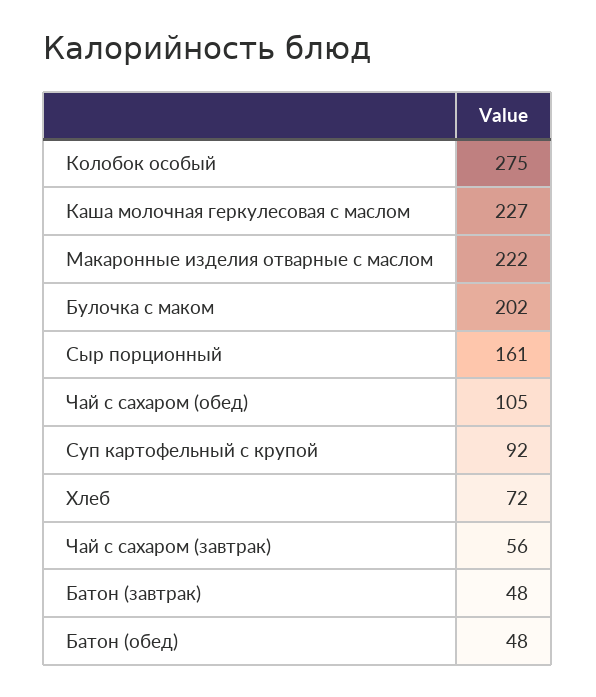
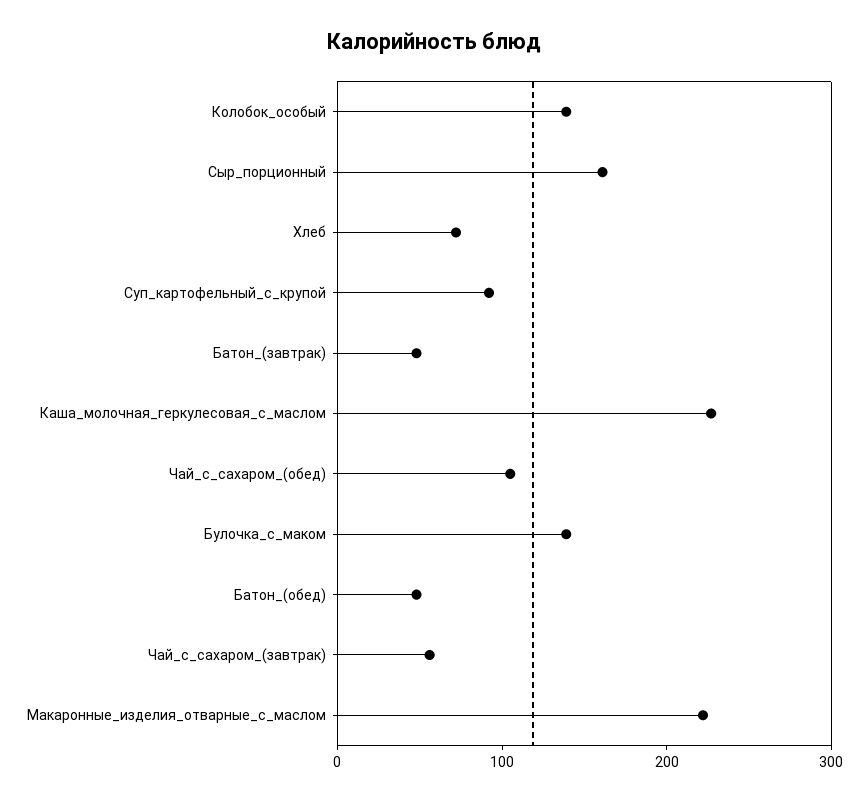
Колобок особый: 275 -> 140
Булочка с маком: 202 -> 140

